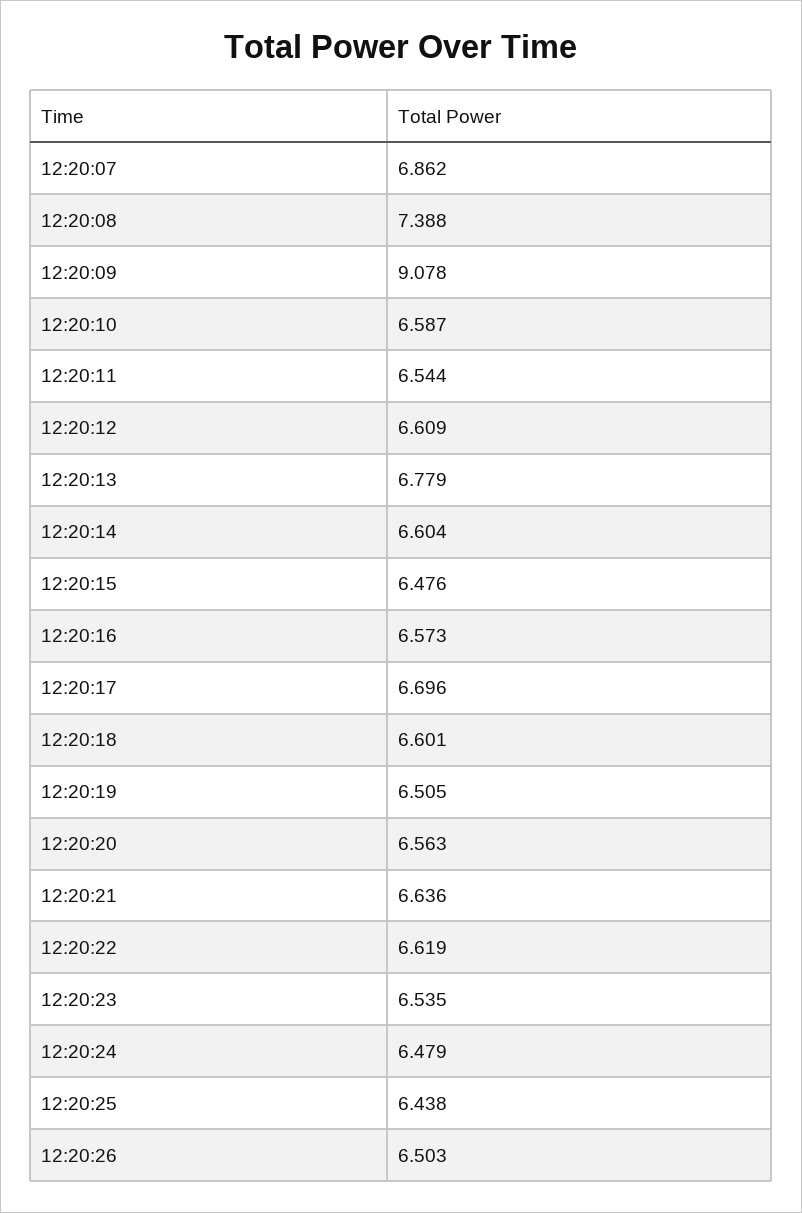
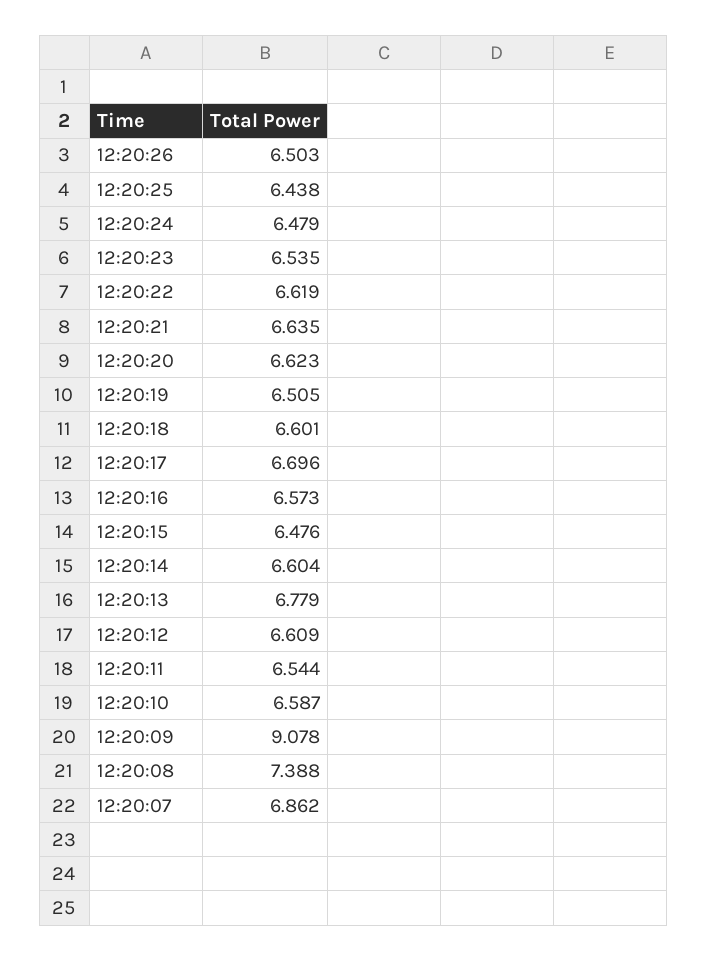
12:20:20: 6.563 -> 6.623
12:20:21: 6.636 -> 6.635

